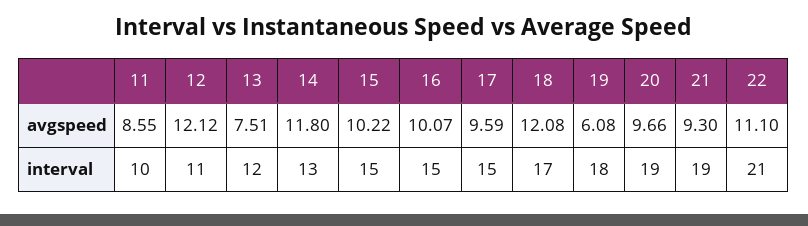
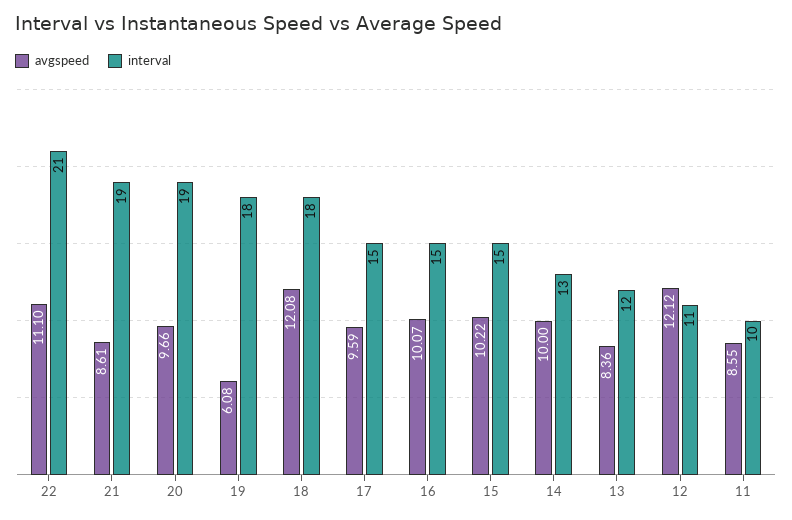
avgspeed, 13: 7.51 -> 8.36
avgspeed, 14: 11.8 -> 10
avgspeed, 21: 9.3 -> 8.61
interval, 18: 17 -> 18

